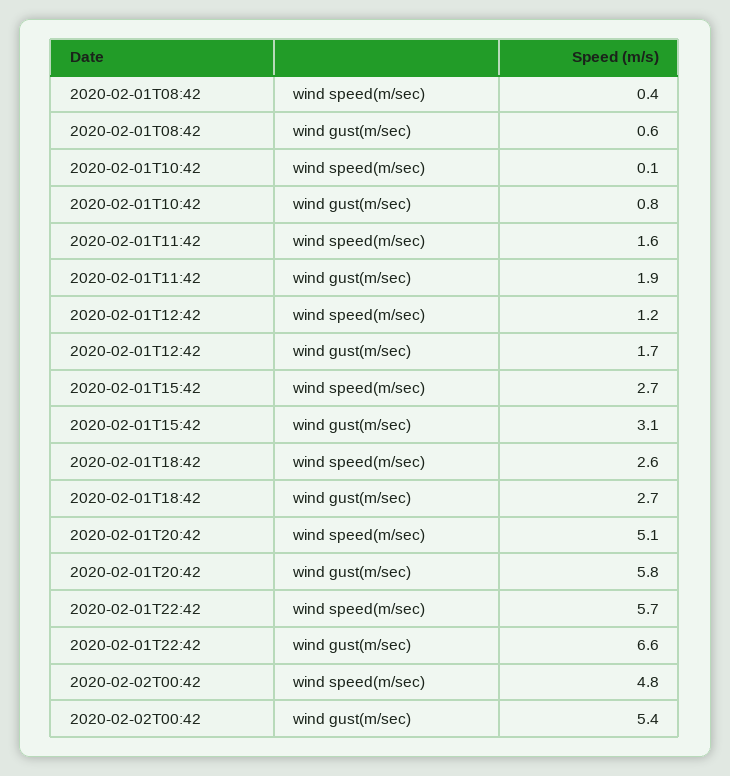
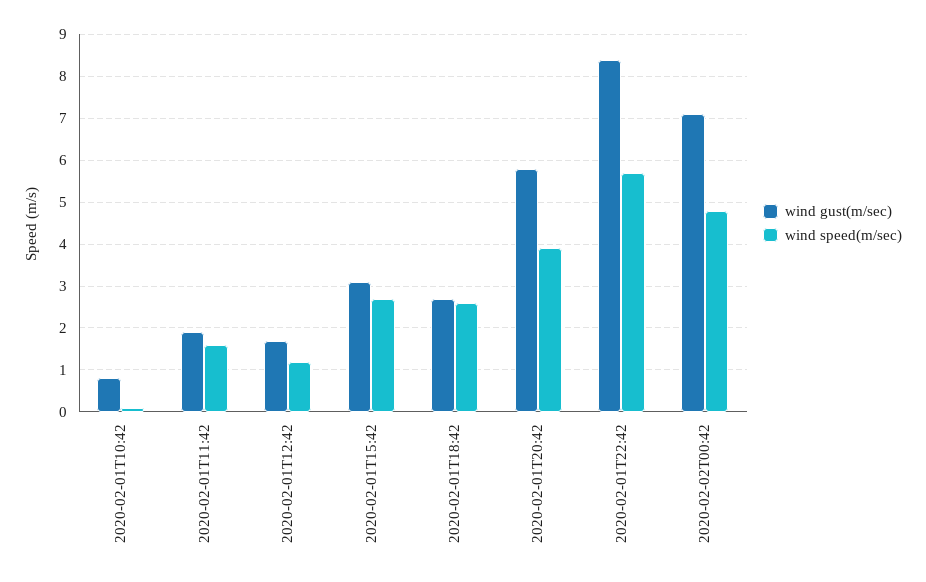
wind speed(m/sec), 2020-02-01T08:42: 0.4 -> none
wind gust(m/sec), 2020-02-01T08:42: 0.6 -> none
wind speed(m/sec), 2020-02-01T20:42: 5.1 -> 4
wind gust(m/sec), 2020-02-01T22:42: 6.6 -> 8.5
wind gust(m/sec), 2020-02-02T00:42: 5.4 -> 7

